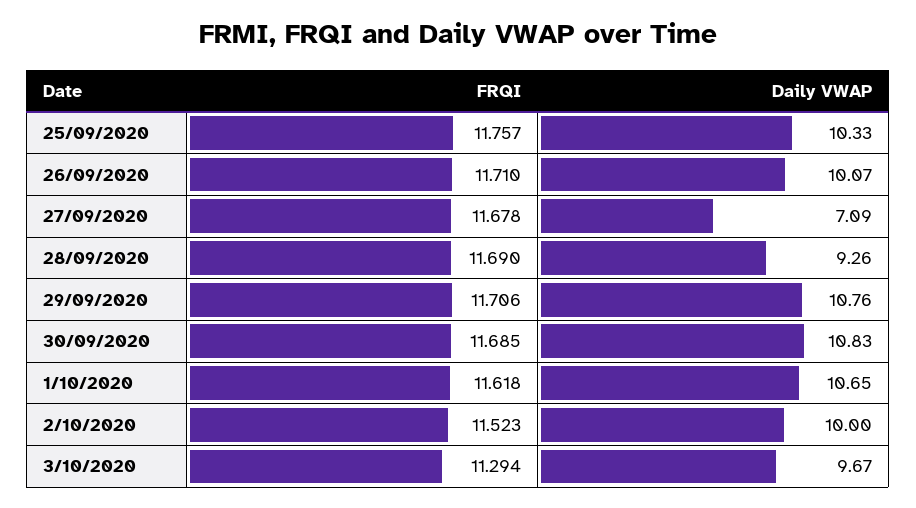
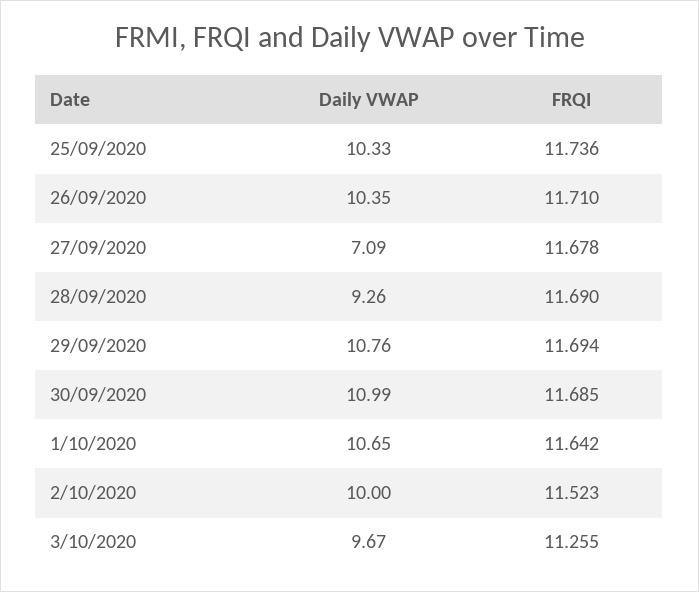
FRQI, 25/09/2020: 11.757 -> 11.736
Daily VWAP, 26/09/2020: 10.07 -> 10.35
FRQI, 29/09/2020: 11.706 -> 11.694
Daily VWAP, 30/09/2020: 10.83 -> 10.99
FRQI, 1/10/2020: 11.618 -> 11.642
FRQI, 3/10/2020: 11.294 -> 11.255

